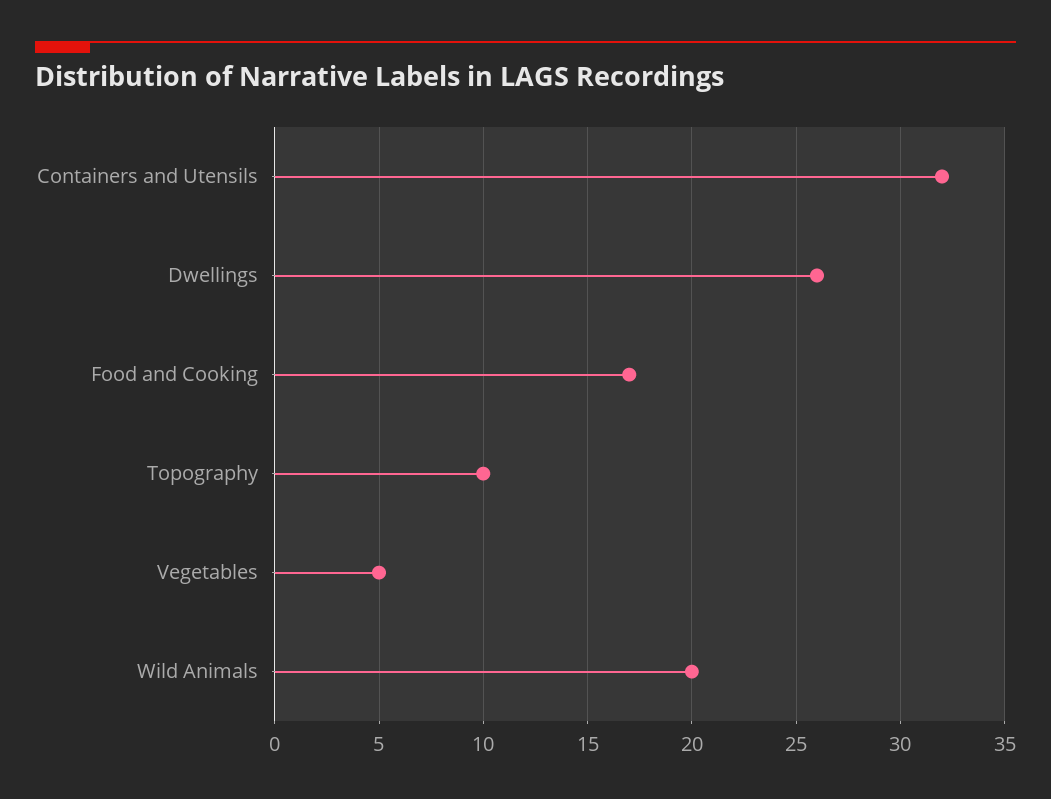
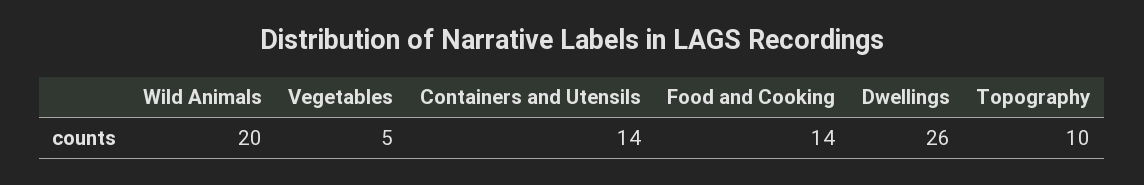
Containers and Utensils: 32 -> 14
Food and Cooking: 17 -> 14

